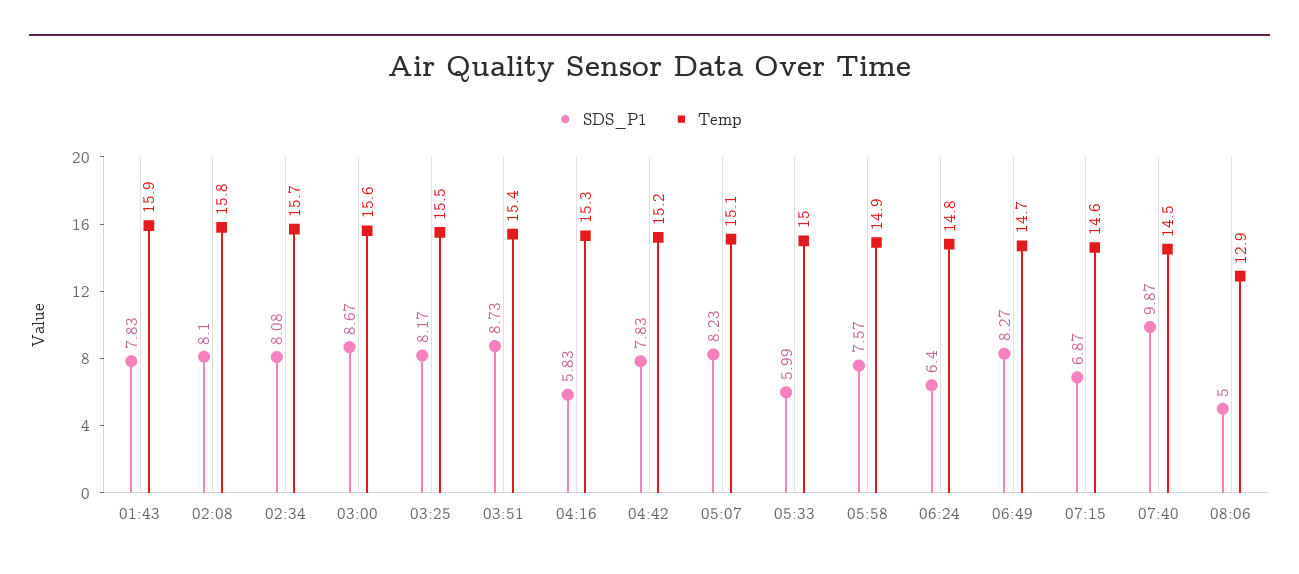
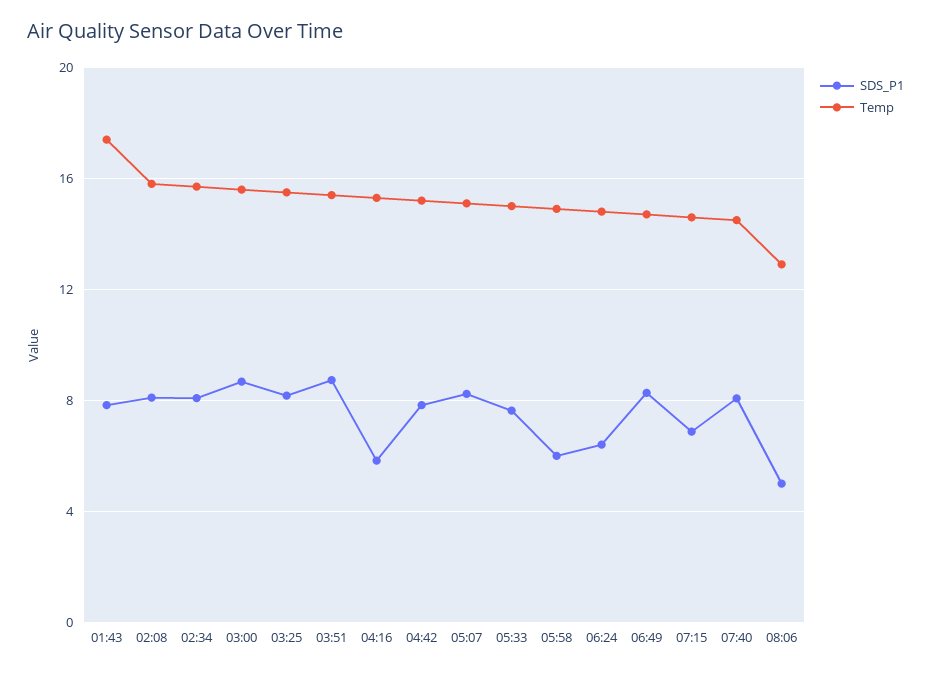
Temp, 01:43: 15.9 -> 17.5
SDS_P1, 05:33: 5.99 -> 7.5
SDS_P1, 05:58: 7.57 -> 6
SDS_P1, 07:40: 9.87 -> 8

